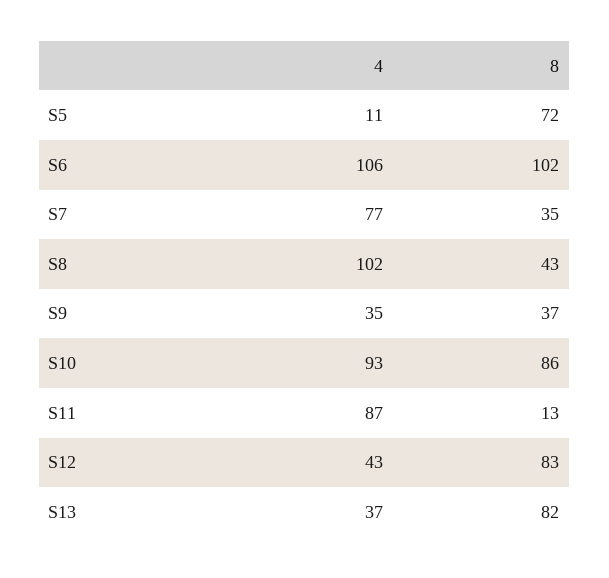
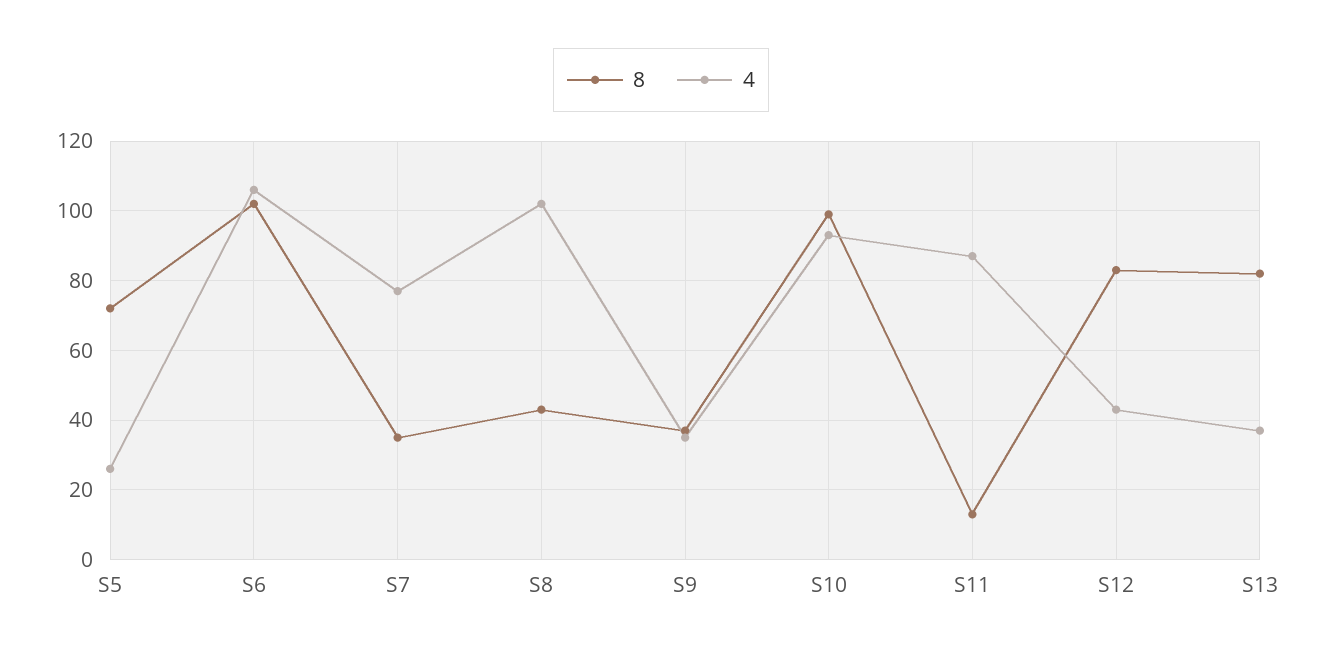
4, S5: 11 -> 25
8, S10: 86 -> 100

